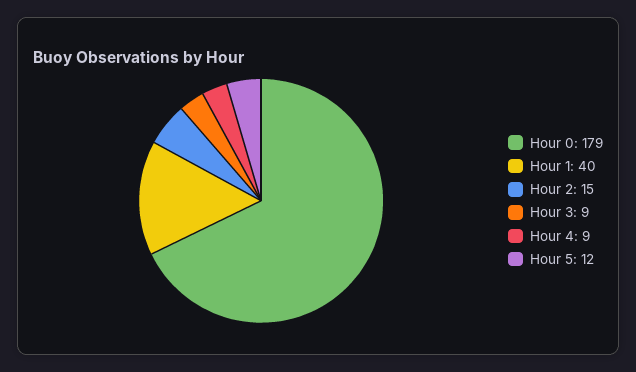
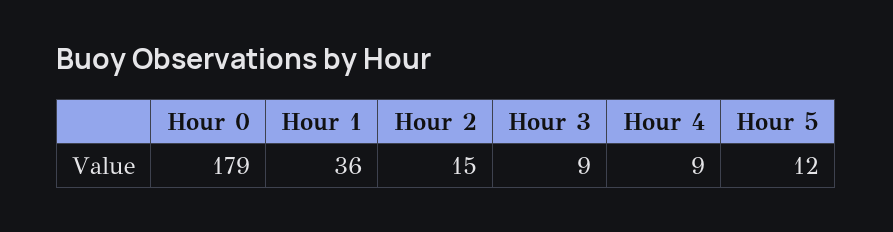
Hour 1: 40 -> 36

